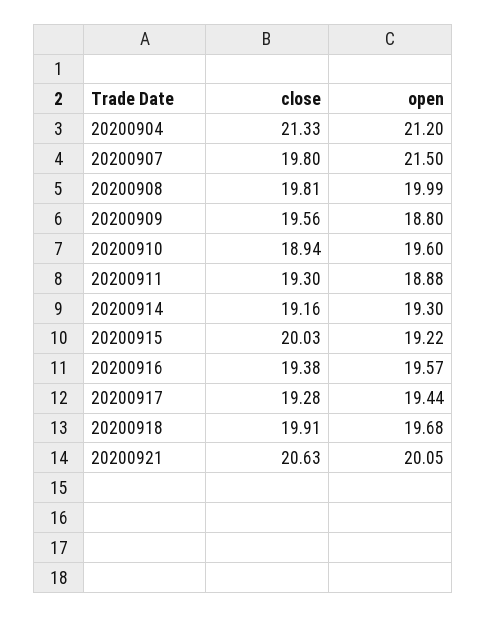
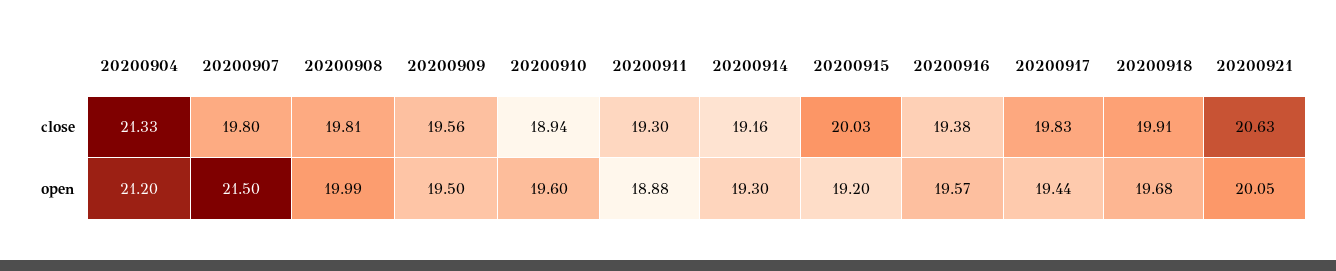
open, 20200909: 18.8 -> 19.5
open, 20200915: 19.22 -> 19.2
close, 20200917: 19.28 -> 19.83

